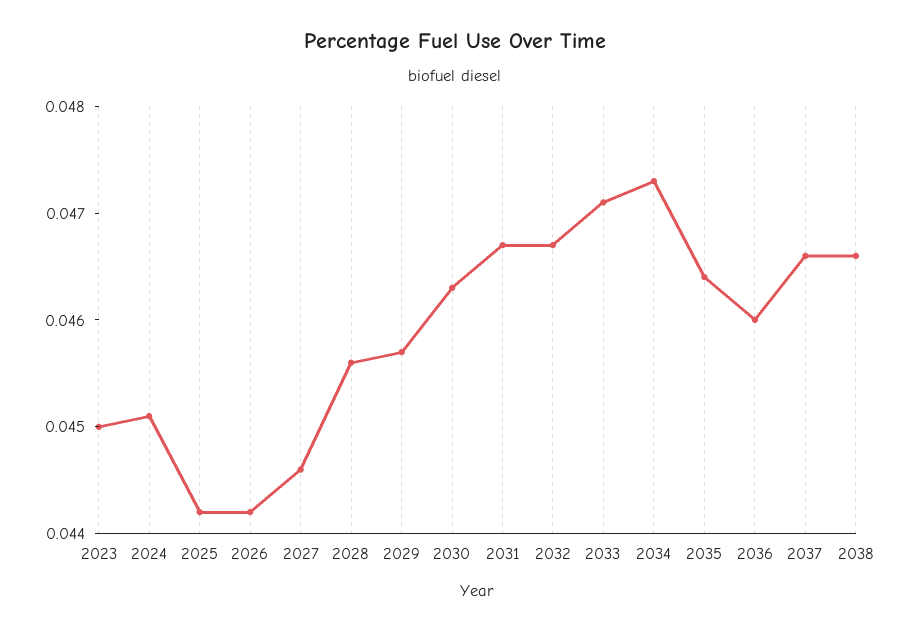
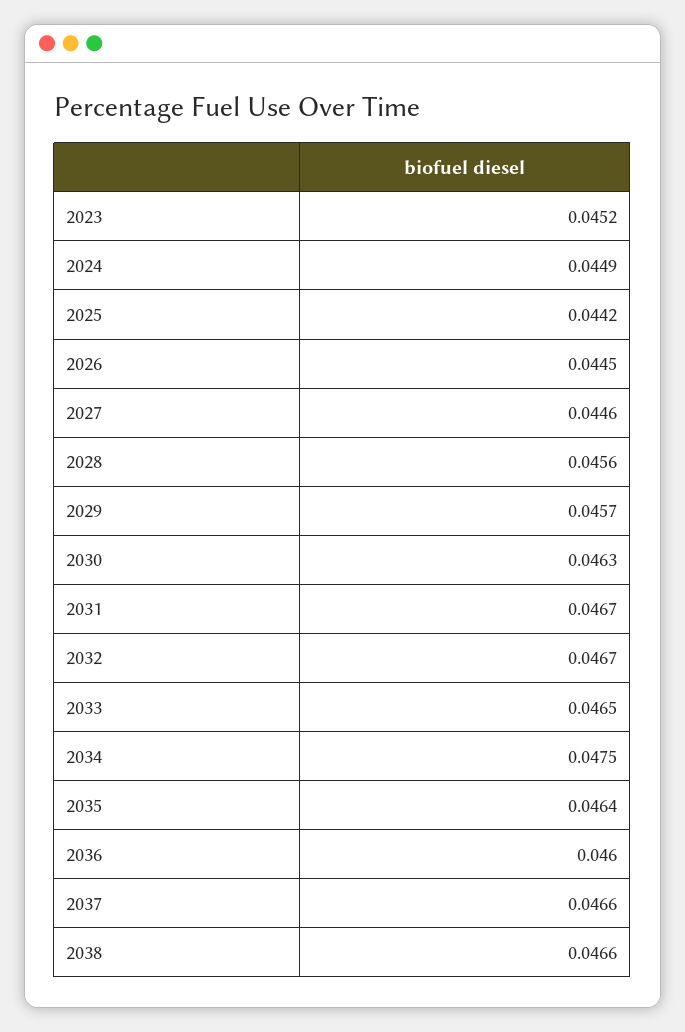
2023: 0.045 -> 0.0452
2024: 0.0451 -> 0.0449
2026: 0.0442 -> 0.0445
2033: 0.0471 -> 0.0465
2034: 0.0473 -> 0.0475

